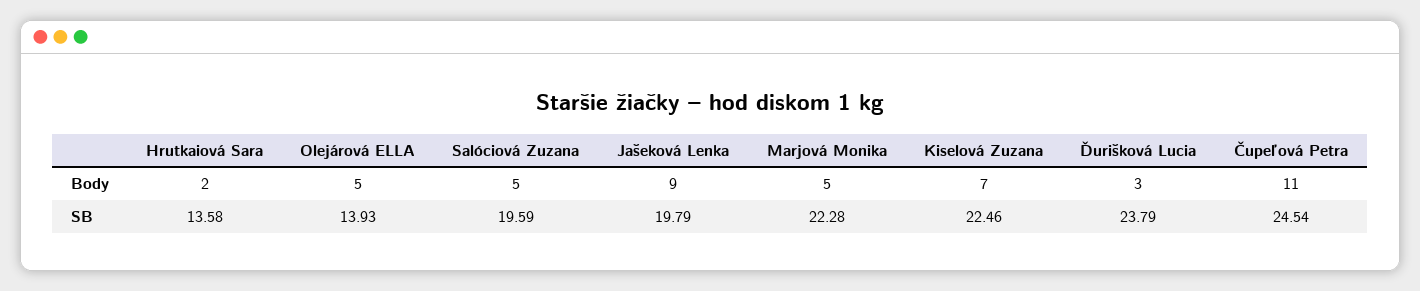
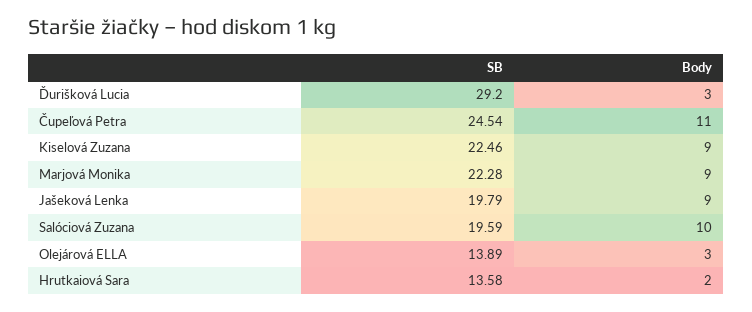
Olejárová ELLA, Body: 5 -> 3
Salóciová Zuzana, Body: 5 -> 10
Marjová Monika, Body: 5 -> 9
Kiselová Zuzana, Body: 7 -> 9
Olejárová ELLA, SB: 13.93 -> 13.89
Ďurišková Lucia, SB: 23.79 -> 29.2

